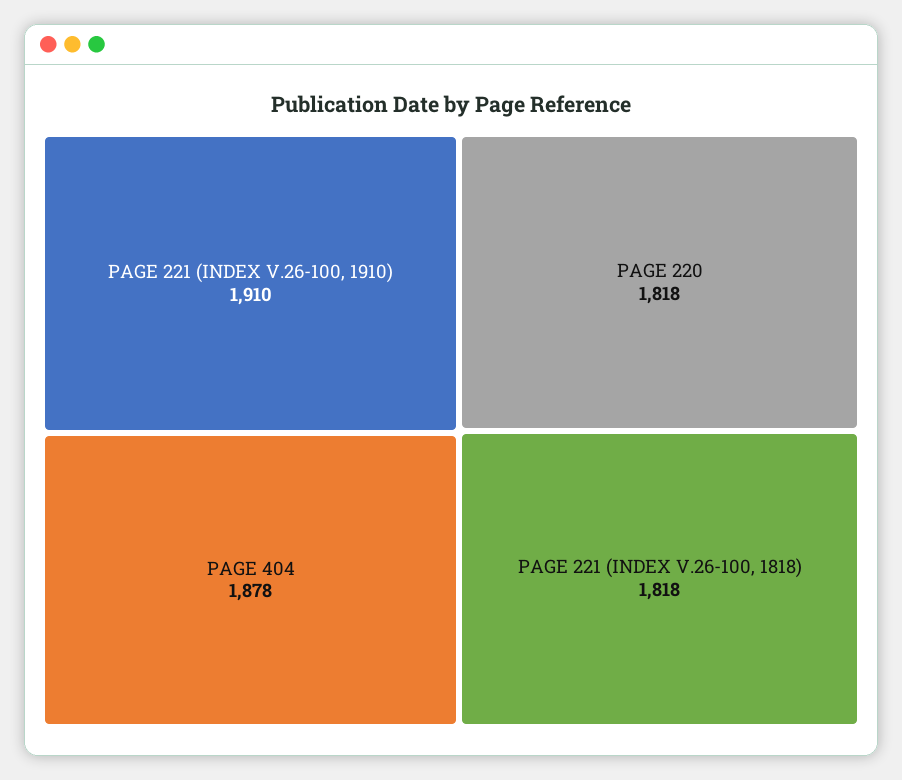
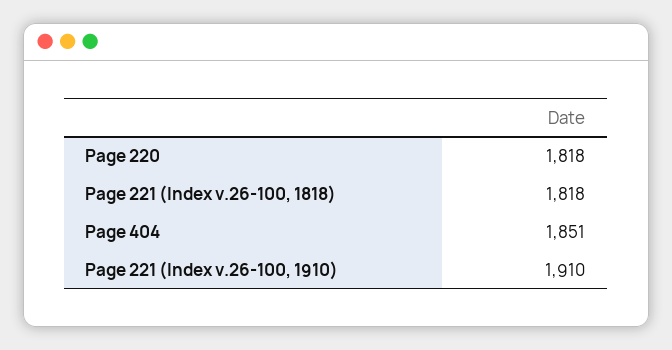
PAGE 404: 1878 -> 1851

